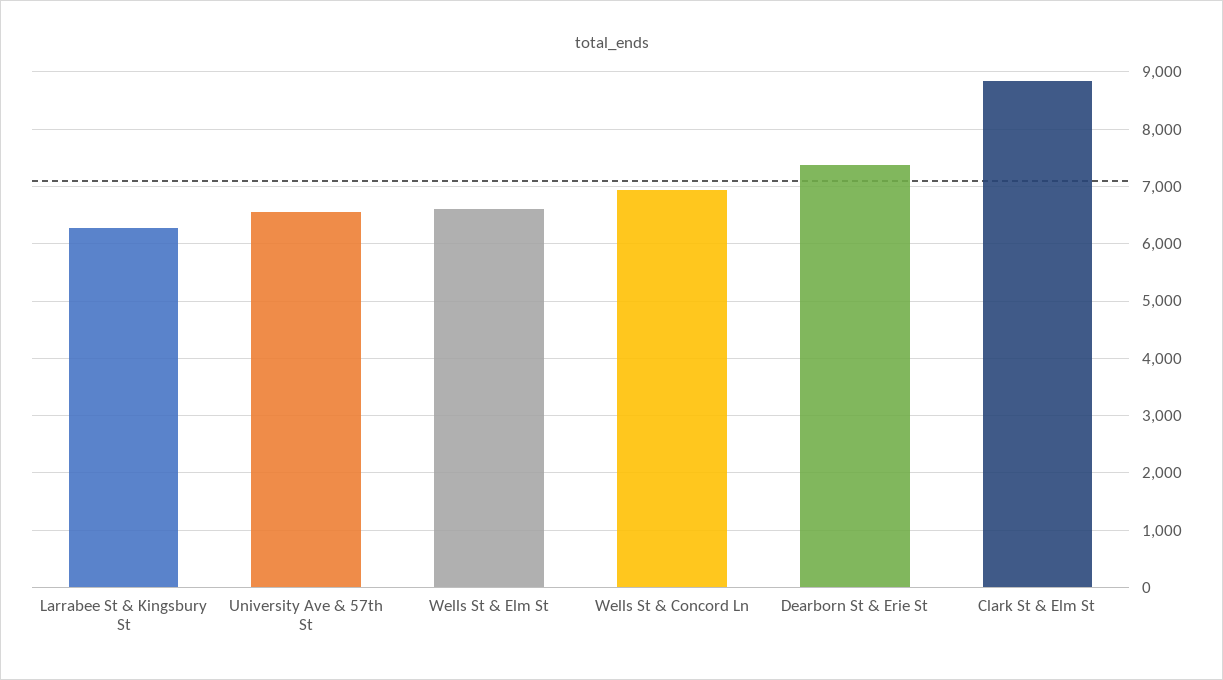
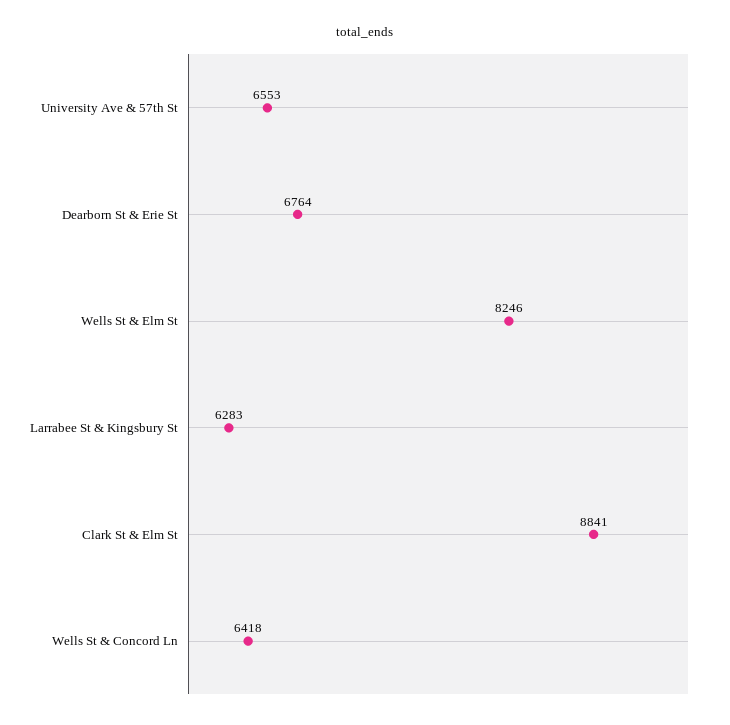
Wells St & Elm St: 6600 -> 8246
Wells St & Concord Ln: 7000 -> 6418
Dearborn St & Erie St: 7400 -> 6764

